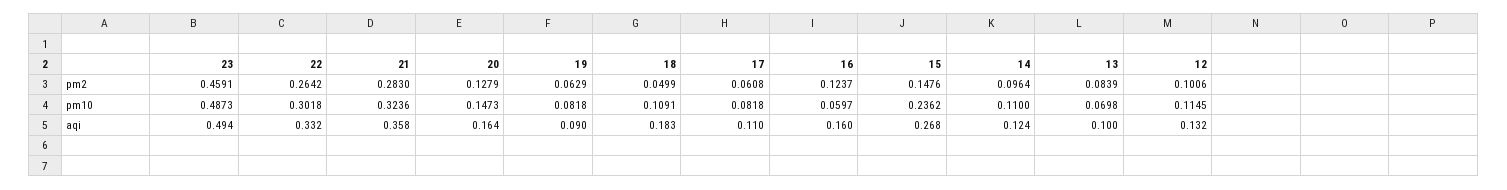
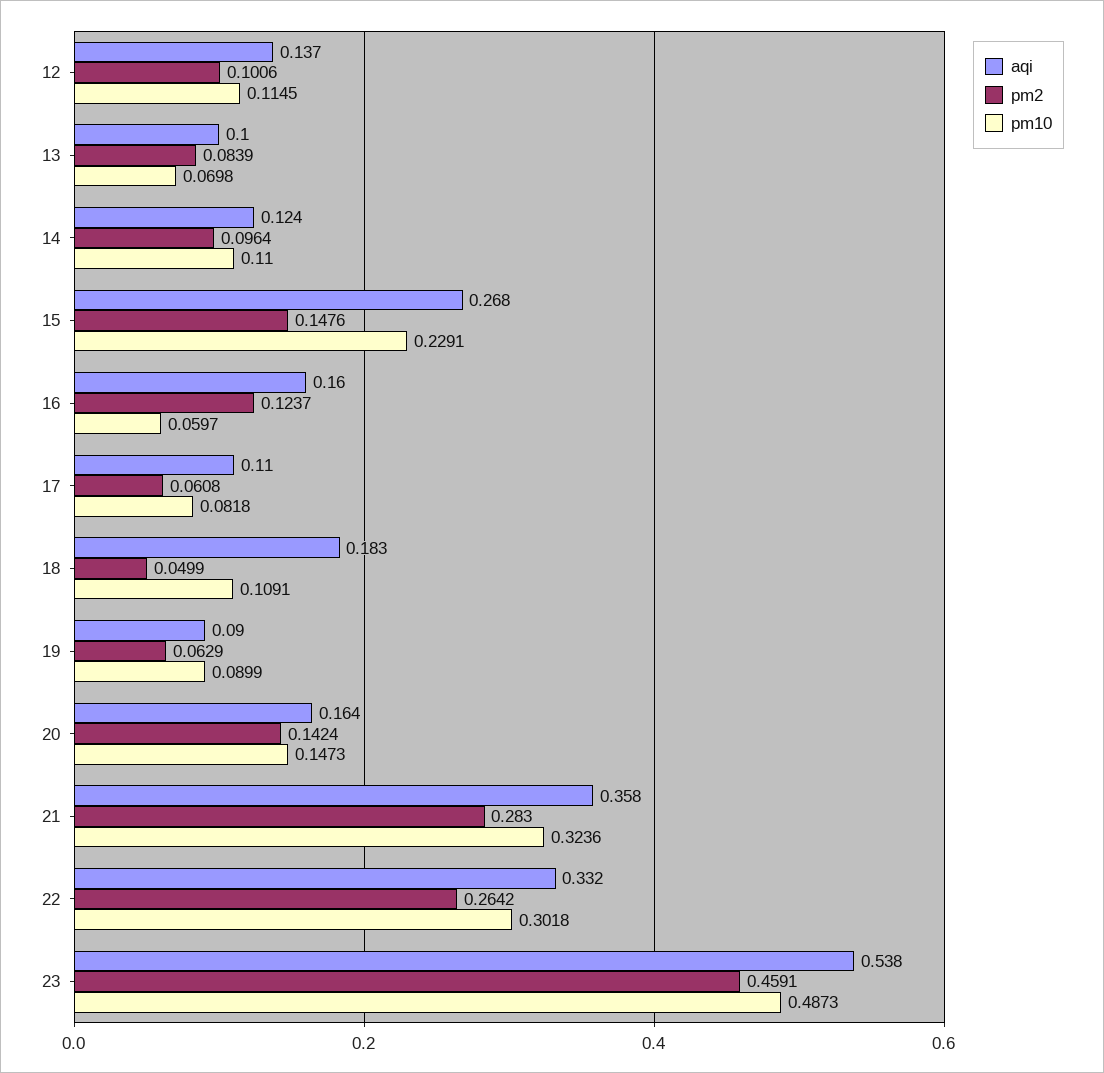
pm2, 20: 0.1279 -> 0.1424
pm10, 19: 0.0818 -> 0.0899
pm10, 15: 0.2362 -> 0.2291
aqi, 23: 0.494 -> 0.538
aqi, 12: 0.132 -> 0.137

